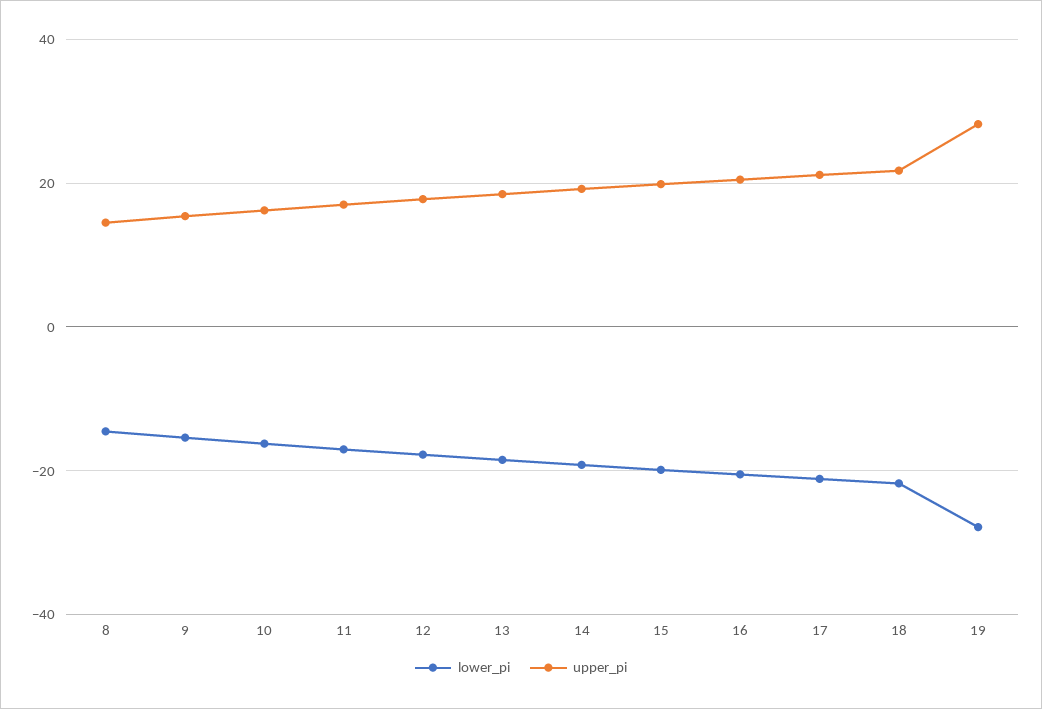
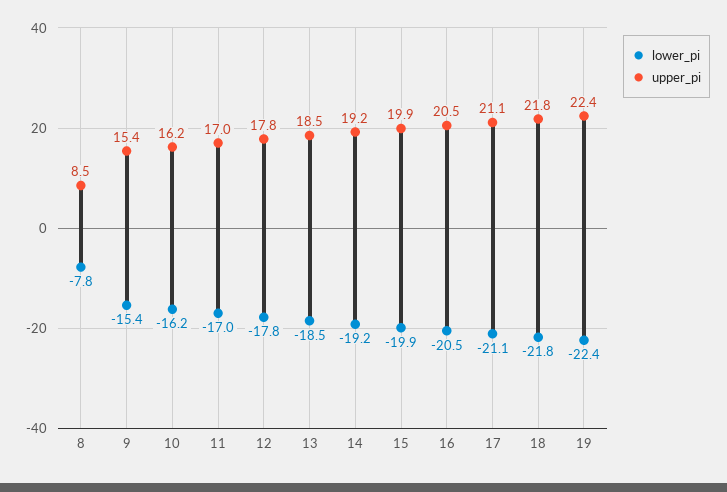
lower_pi, 8: -14 -> -7.8
upper_pi, 8: 14 -> 8.5
lower_pi, 19: -28 -> -22.4
upper_pi, 19: 28 -> 22.4

